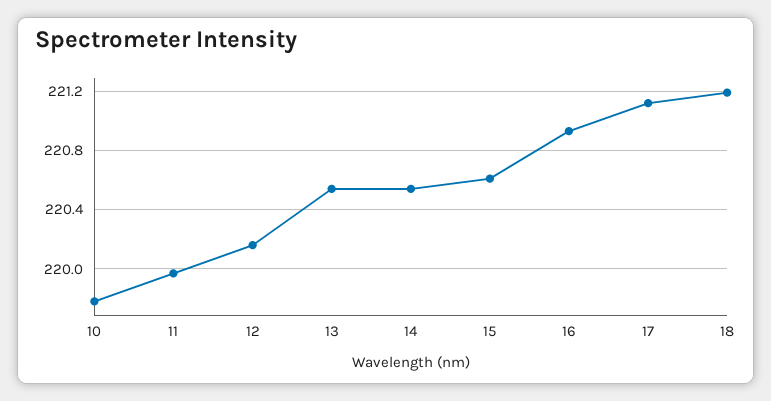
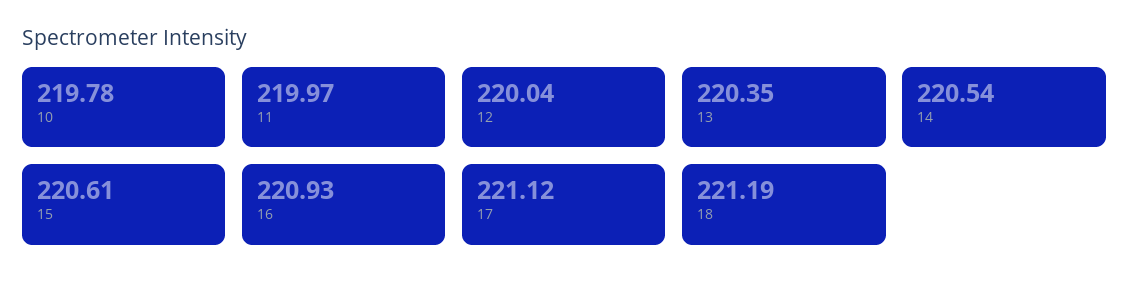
12: 220.15 -> 220.04
13: 220.55 -> 220.35

